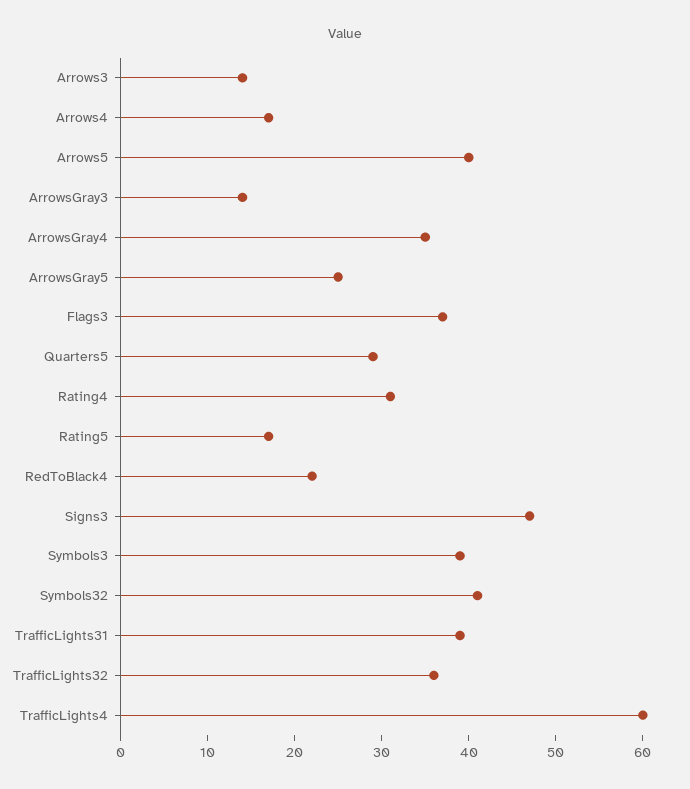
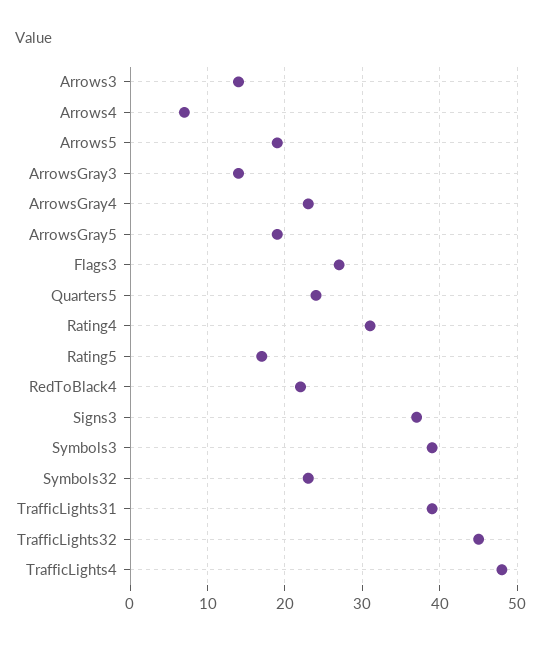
Arrows4: 17 -> 7
Arrows5: 40 -> 19
ArrowsGray4: 35 -> 23
ArrowsGray5: 25 -> 19
Flags3: 37 -> 27
Quarters5: 29 -> 24
Signs3: 47 -> 37
Symbols32: 41 -> 23
TrafficLights32: 36 -> 45
TrafficLights4: 60 -> 48

